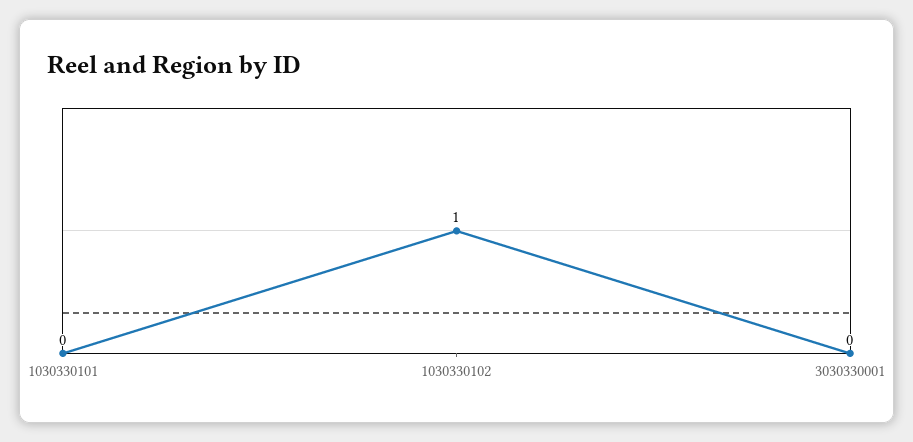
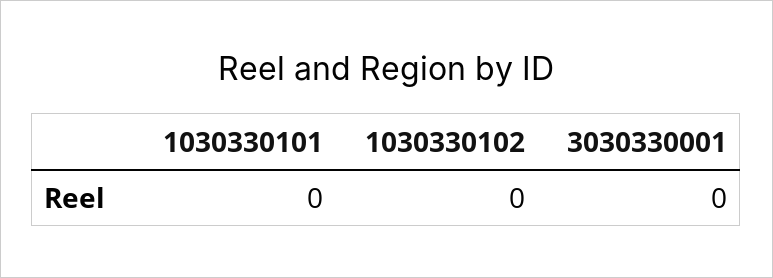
1030330102: 1 -> 0

